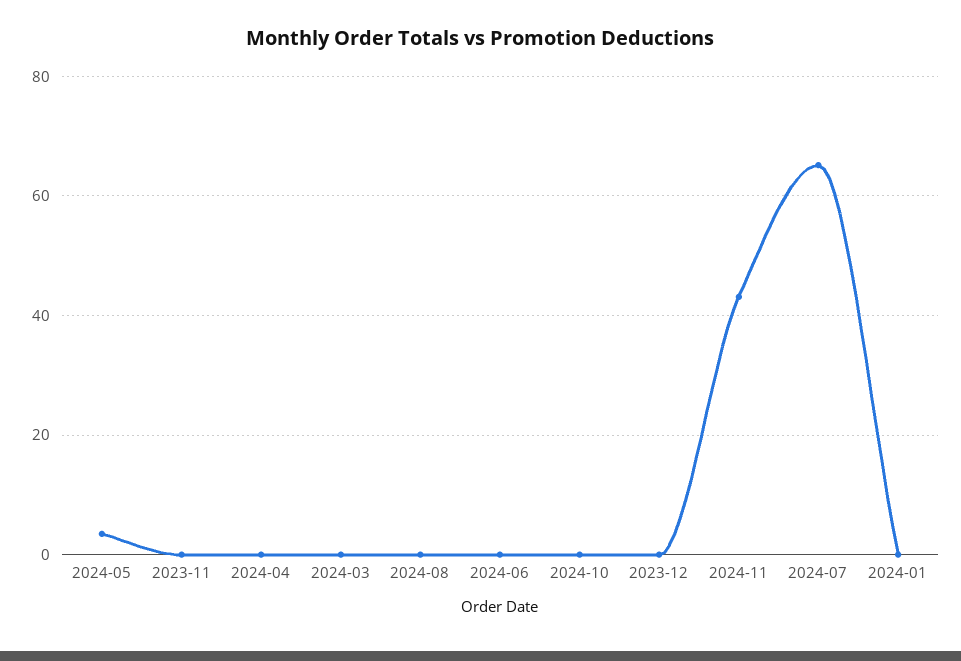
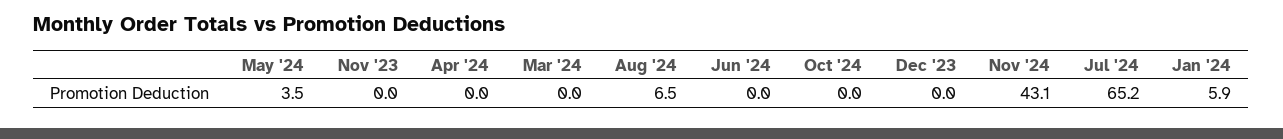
2024-08: 0 -> 6.5
2024-01: 0 -> 5.9

